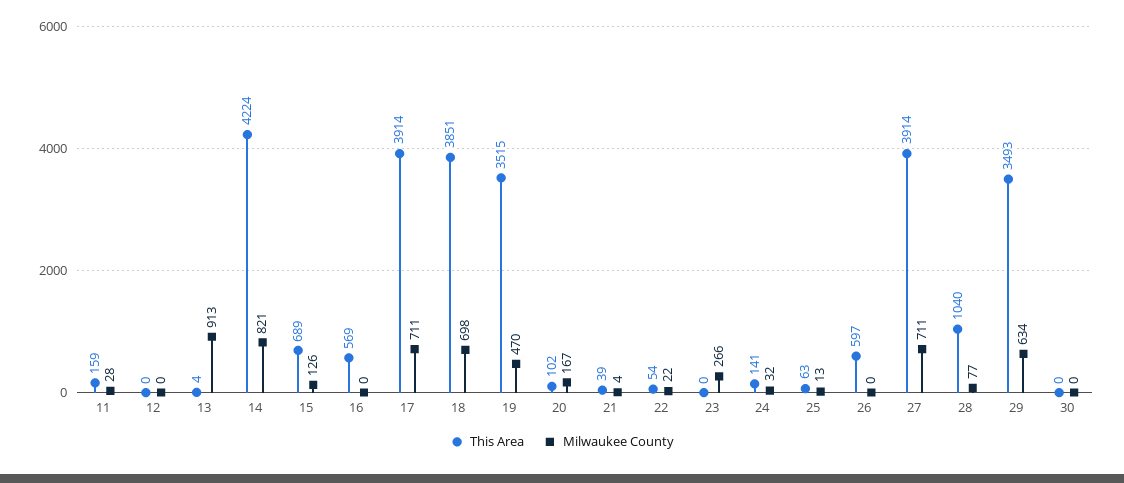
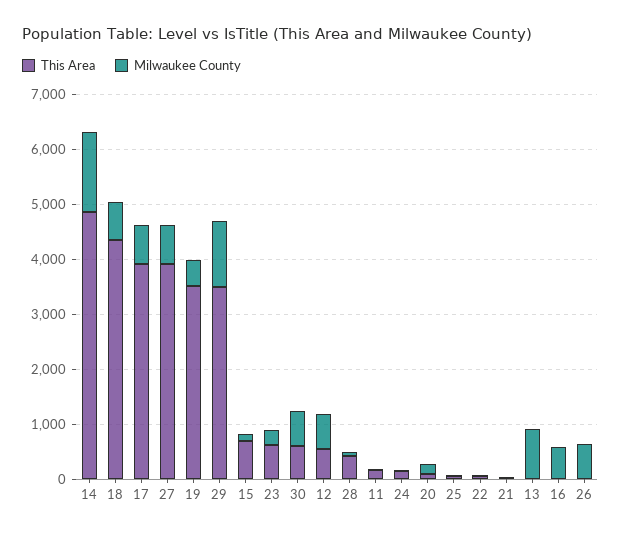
This Area, 12: 0 -> 600
Milwaukee County, 12: 0 -> 600
This Area, 14: 4224 -> 4800
Milwaukee County, 14: 821 -> 1400
This Area, 16: 569 -> 0
Milwaukee County, 16: 0 -> 600
This Area, 18: 3851 -> 4400
This Area, 23: 0 -> 600
This Area, 26: 597 -> 0
Milwaukee County, 26: 0 -> 600
This Area, 28: 1040 -> 400
Milwaukee County, 29: 634 -> 1200
This Area, 30: 0 -> 600
Milwaukee County, 30: 0 -> 600

